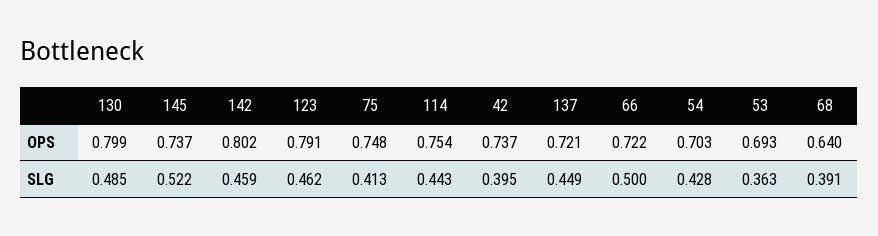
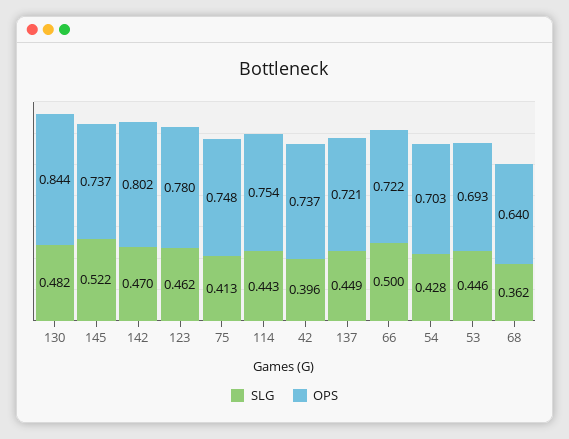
OPS, 130: 0.799 -> 0.844
OPS, 123: 0.791 -> 0.78
SLG, 130: 0.485 -> 0.482
SLG, 142: 0.459 -> 0.47
SLG, 42: 0.395 -> 0.396
SLG, 53: 0.363 -> 0.446
SLG, 68: 0.391 -> 0.362

